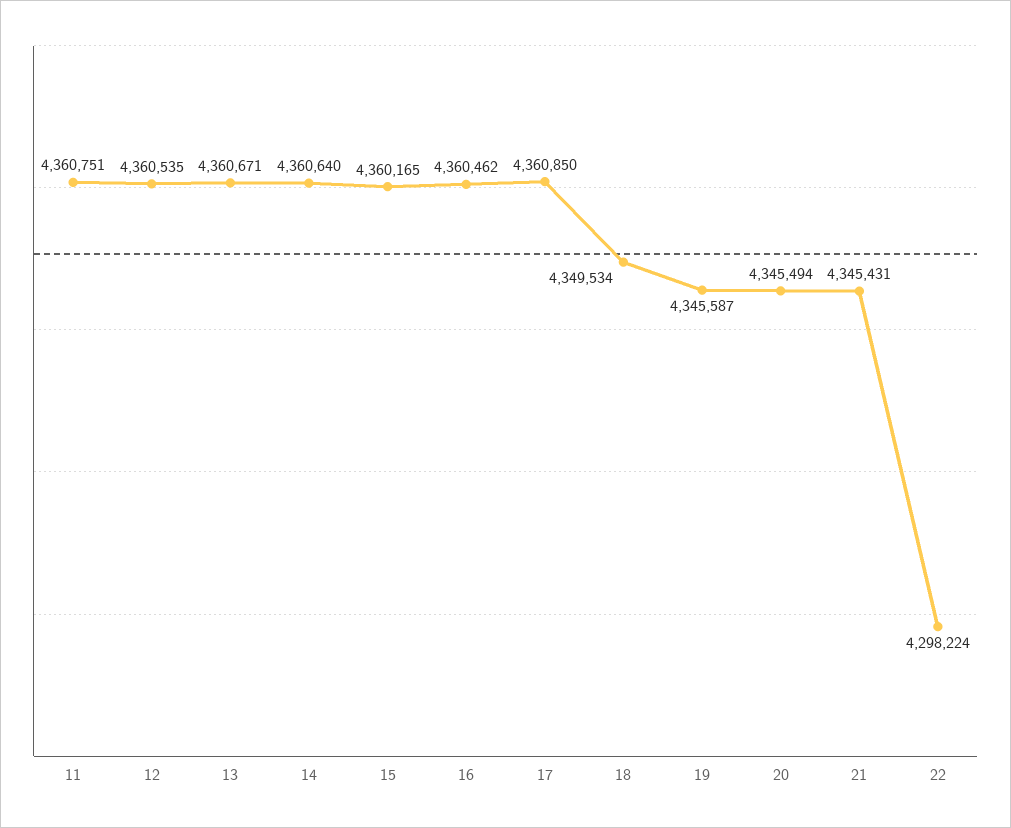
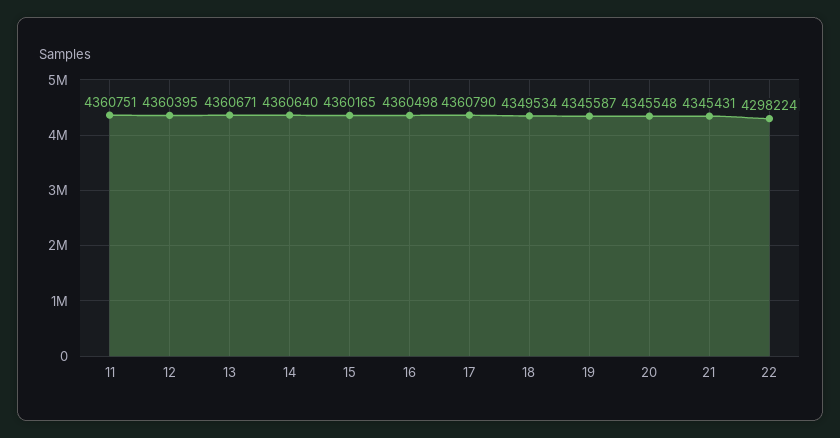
12: 4360535 -> 4360395
16: 4360462 -> 4360498
17: 4360850 -> 4360790
20: 4345494 -> 4345548

